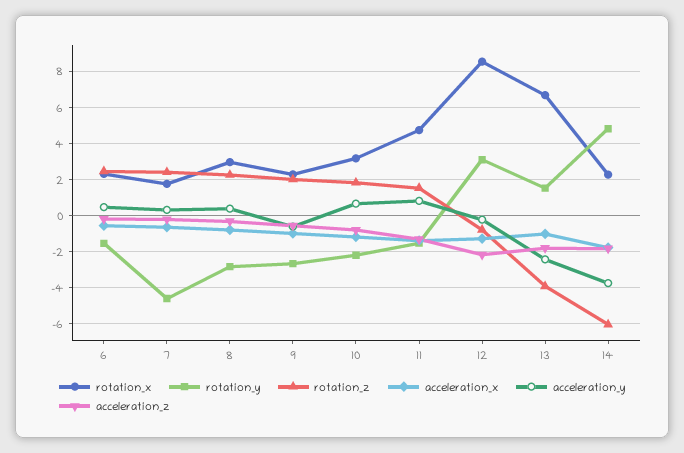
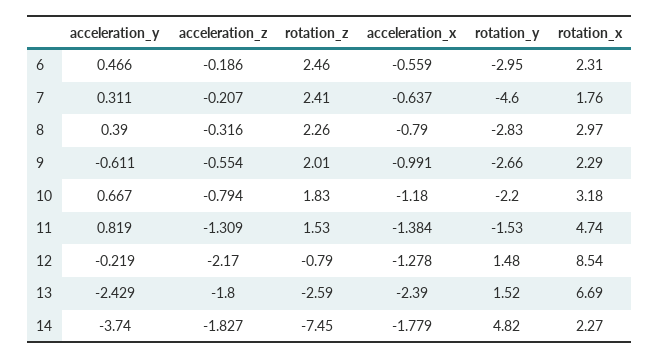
rotation_y, 6: -1.5 -> -2.95
rotation_y, 12: 3 -> 1.48
rotation_z, 13: -4 -> -2.59
acceleration_x, 13: -1 -> -2.39
rotation_z, 14: -6 -> -7.45

